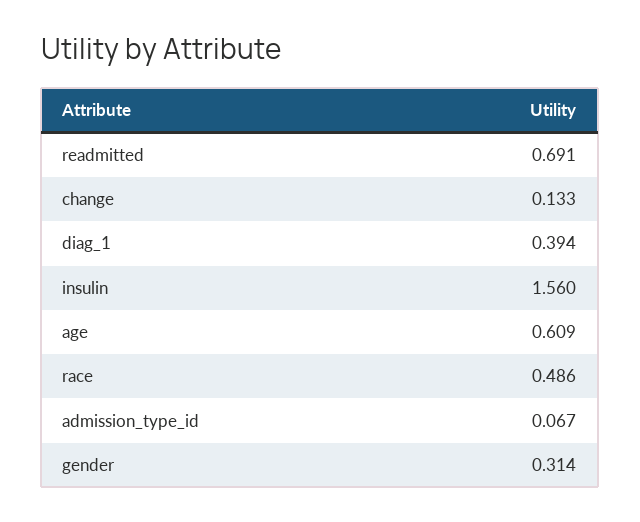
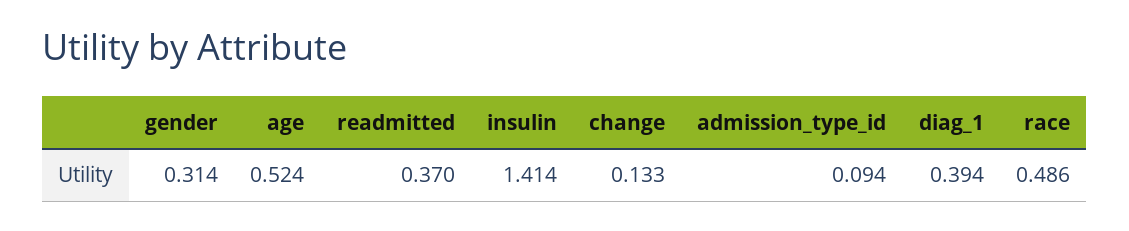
readmitted: 0.691 -> 0.37
insulin: 1.56 -> 1.414
age: 0.609 -> 0.524
admission_type_id: 0.067 -> 0.094

